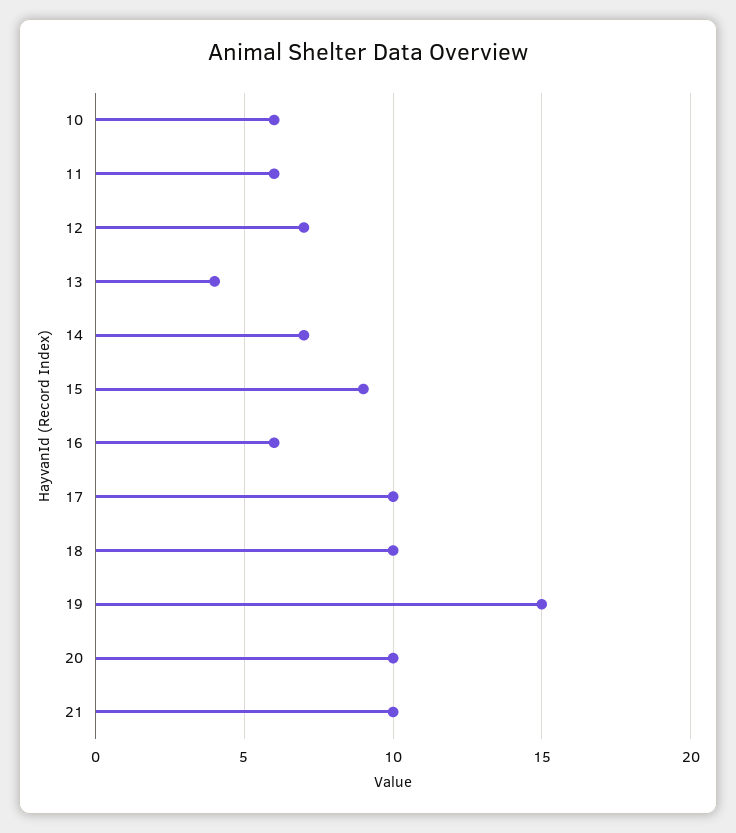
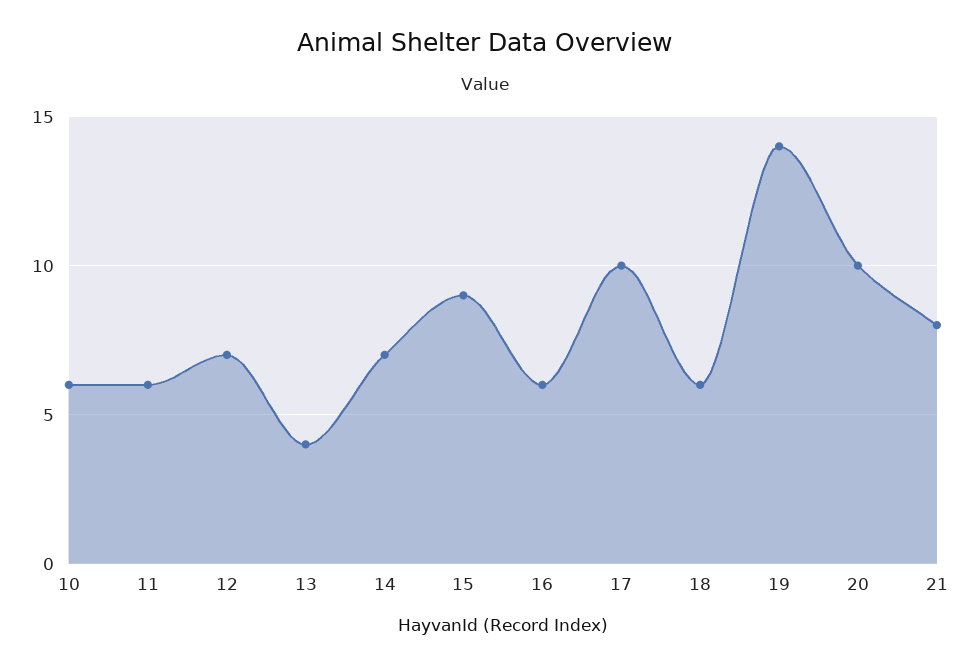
18: 10 -> 6
19: 15 -> 14
21: 10 -> 8

